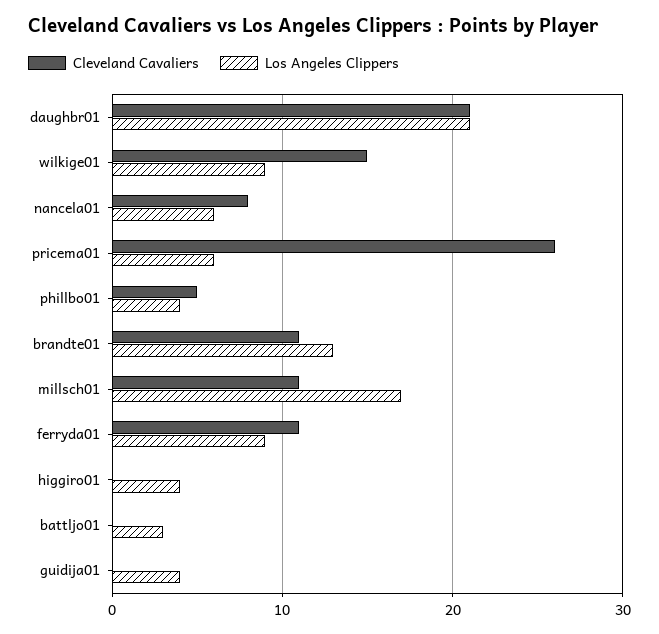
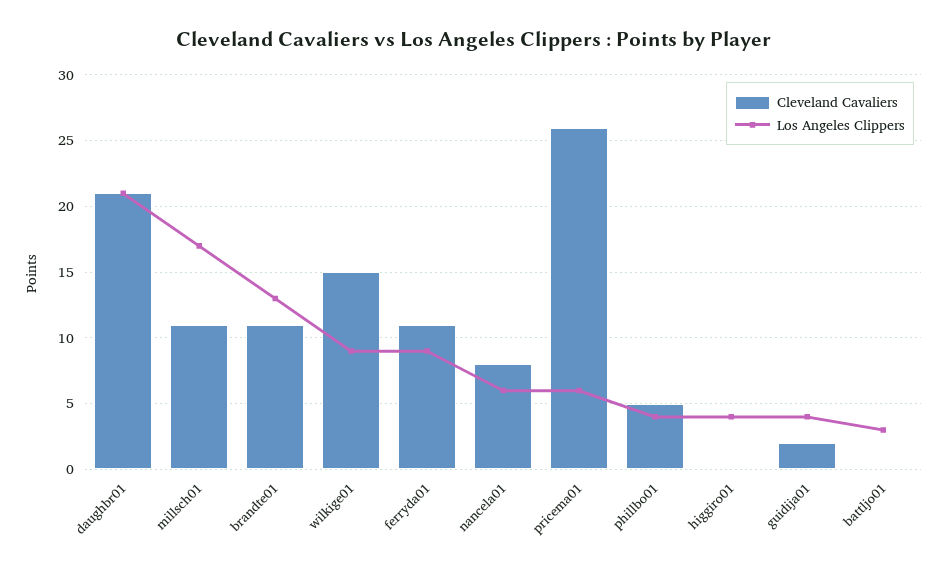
Cleveland Cavaliers, guidija01: 0 -> 2

